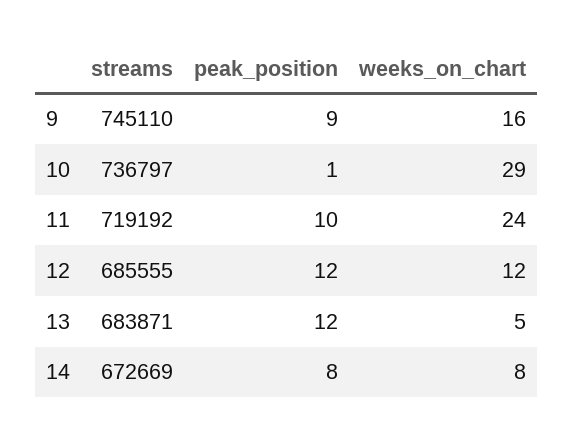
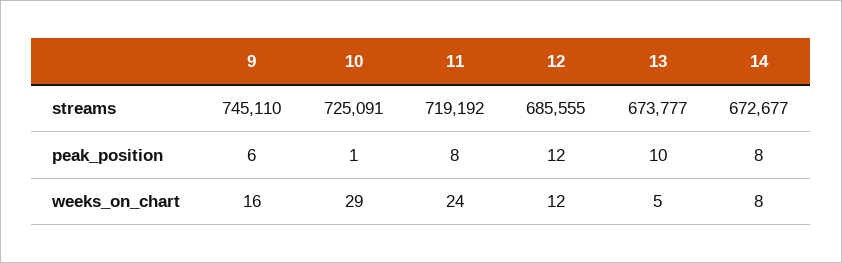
peak_position, 9: 9 -> 6
streams, 10: 736797 -> 725091
peak_position, 11: 10 -> 8
streams, 13: 683871 -> 673777
peak_position, 13: 12 -> 10
streams, 14: 672669 -> 672677

